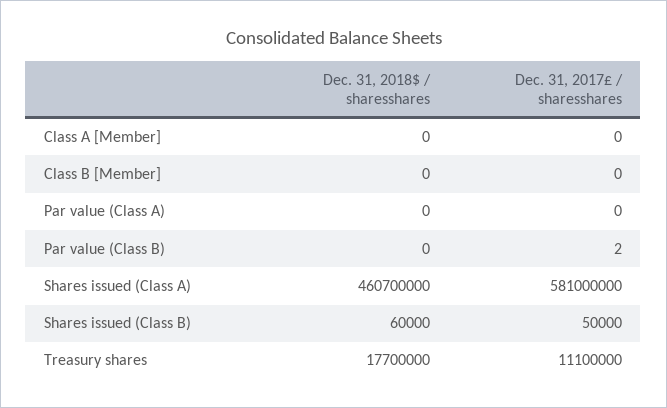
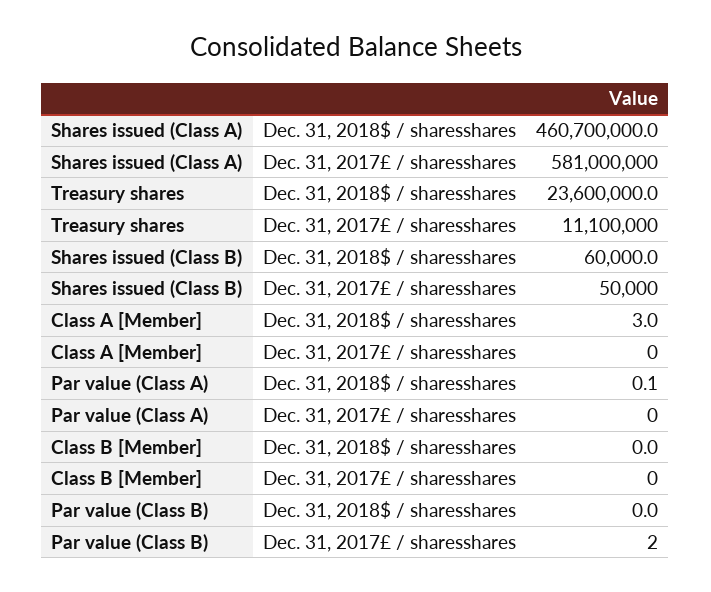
Dec. 31, 2018$ / sharesshares, Class A [Member]: 0 -> 3
Dec. 31, 2018$ / sharesshares, Treasury shares: 17700000 -> 23600000

